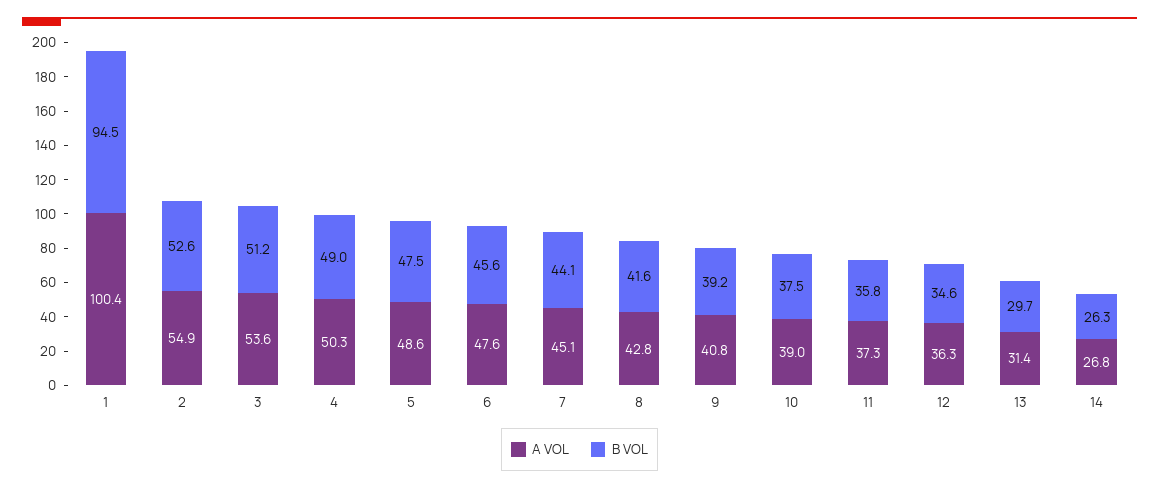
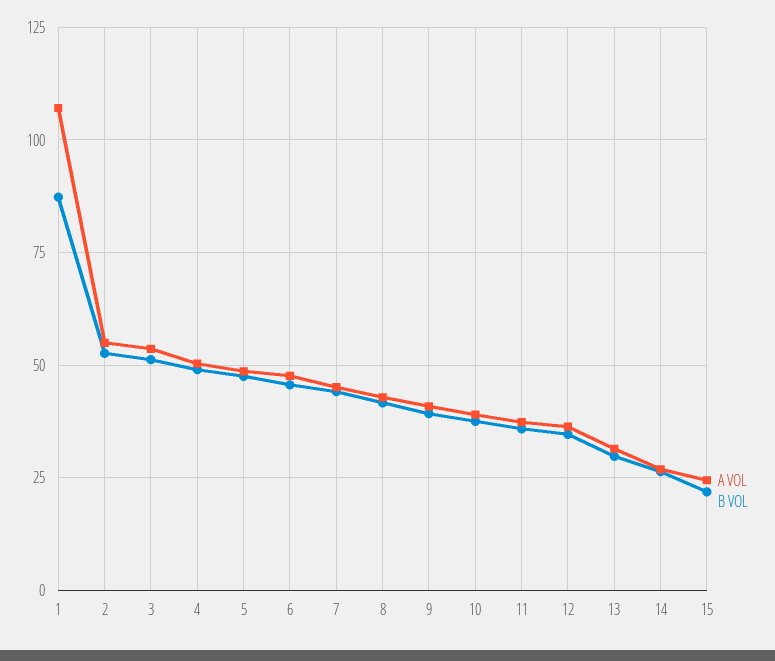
A VOL, 1: 100.4 -> 107.5
B VOL, 1: 94.5 -> 87.5
A VOL, 15: none -> 25
B VOL, 15: none -> 22.5

